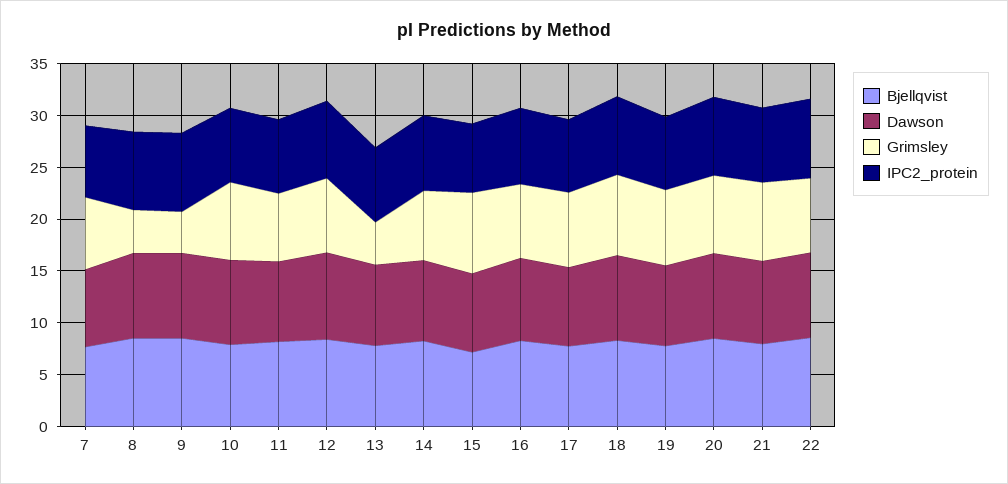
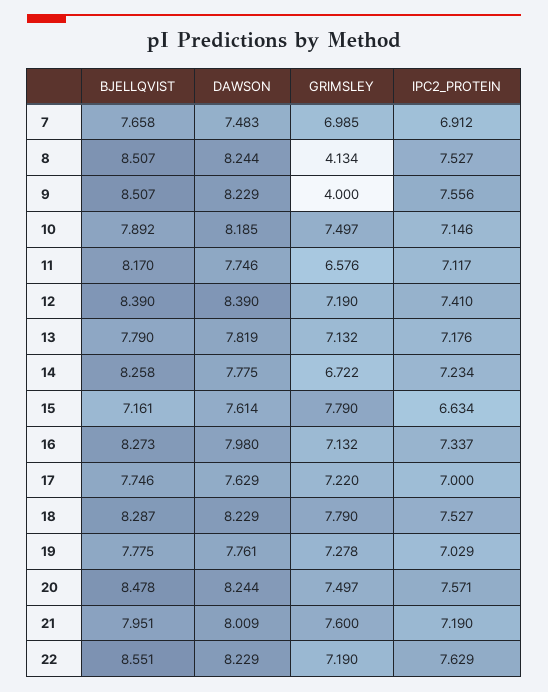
Grimsley, 13: 4 -> 7.132

